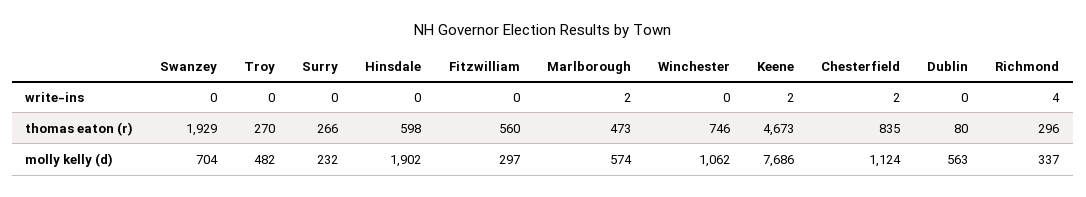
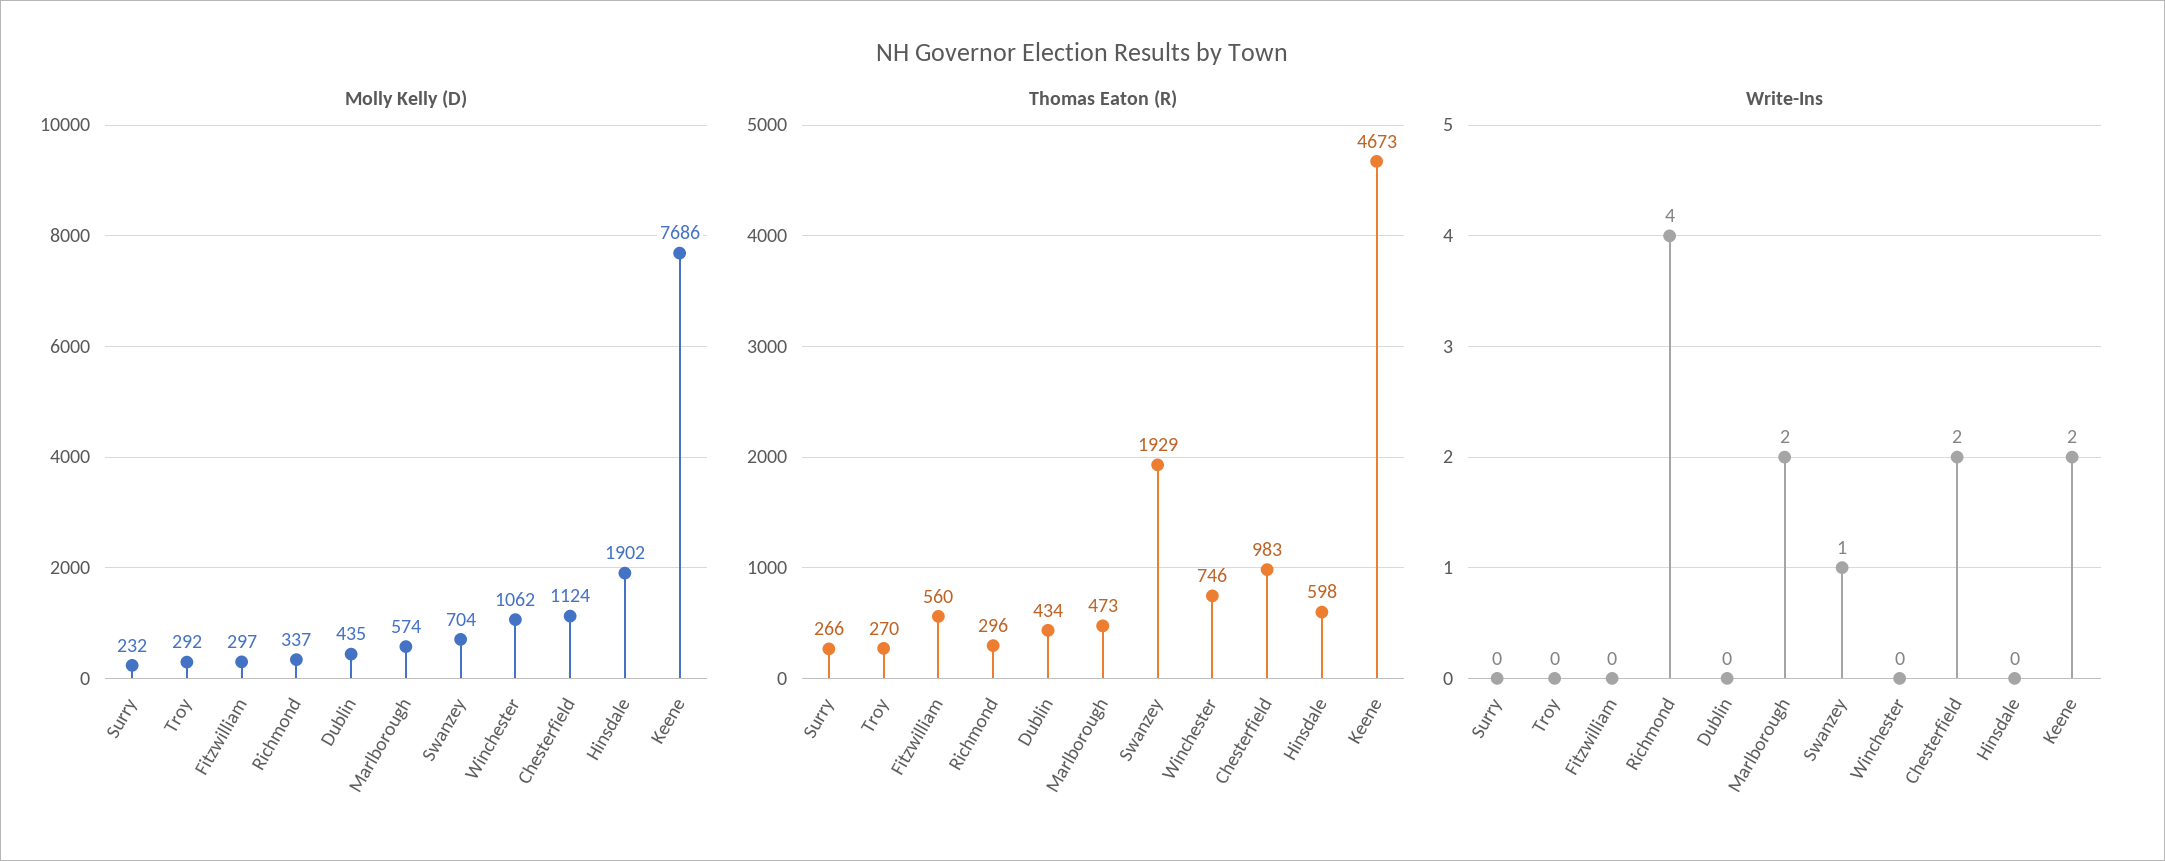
write-ins, Swanzey: 0 -> 1
thomas eaton (r), Chesterfield: 835 -> 983
thomas eaton (r), Dublin: 80 -> 434
molly kelly (d), Troy: 482 -> 292
molly kelly (d), Dublin: 563 -> 435

